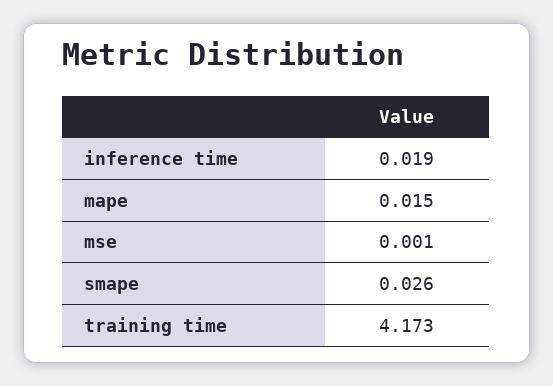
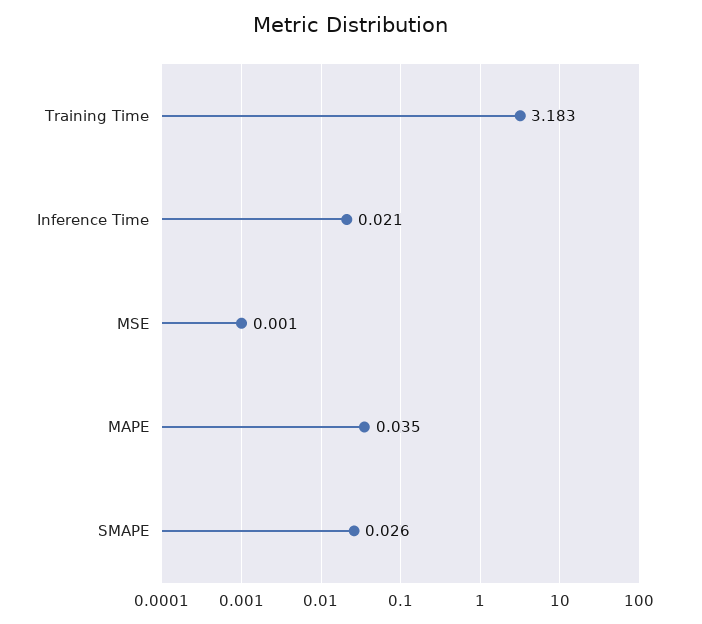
inference time: 0.019 -> 0.021
mape: 0.015 -> 0.035
training time: 4.173 -> 3.183

